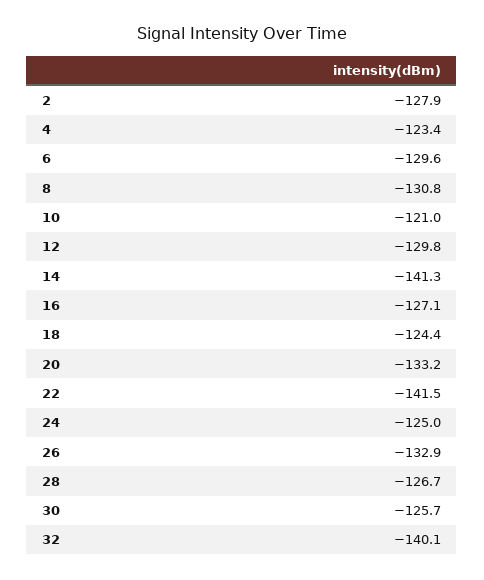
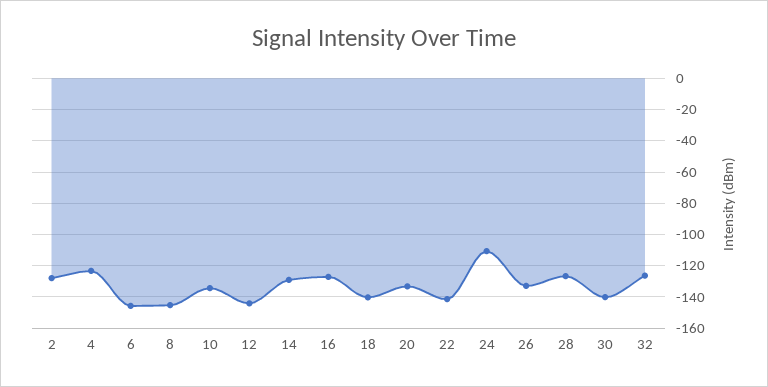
6: -129.6 -> -145
8: -130.8 -> -145
10: -121 -> -135
12: -129.8 -> -145
14: -141.3 -> -130
18: -124.4 -> -140
24: -125 -> -110
30: -125.7 -> -140
32: -140.1 -> -125

